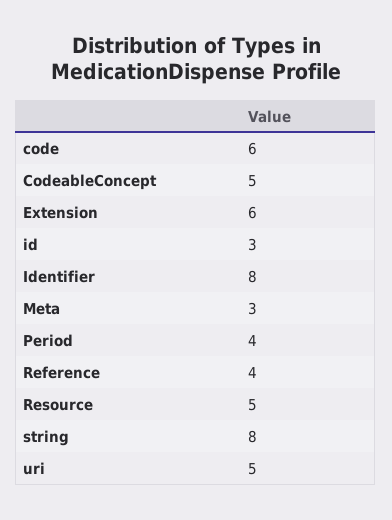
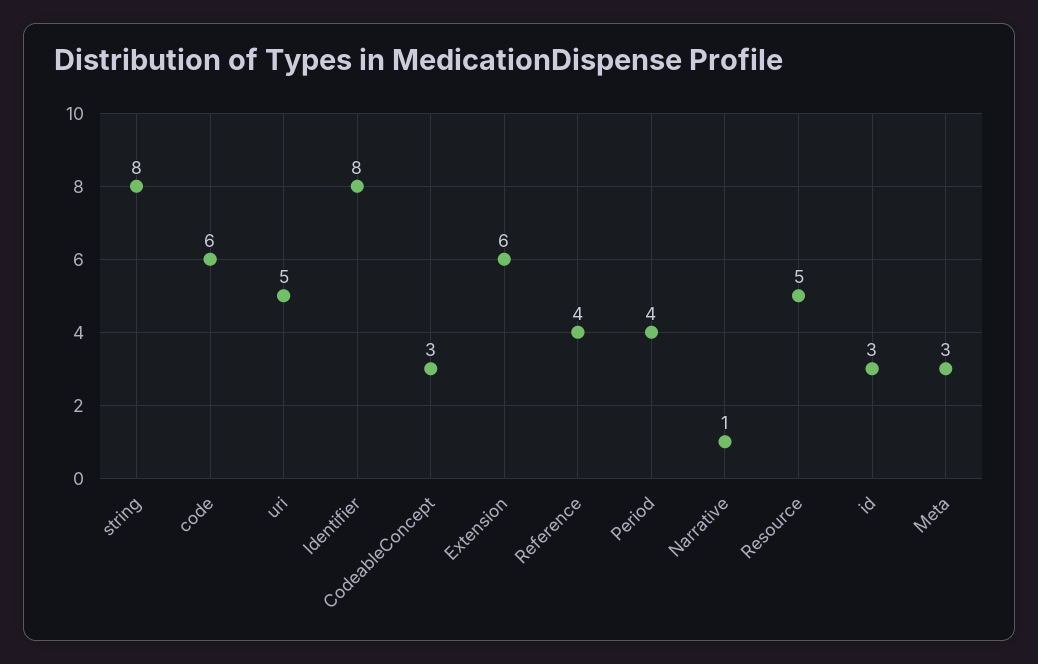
CodeableConcept: 5 -> 3
Narrative: none -> 1

